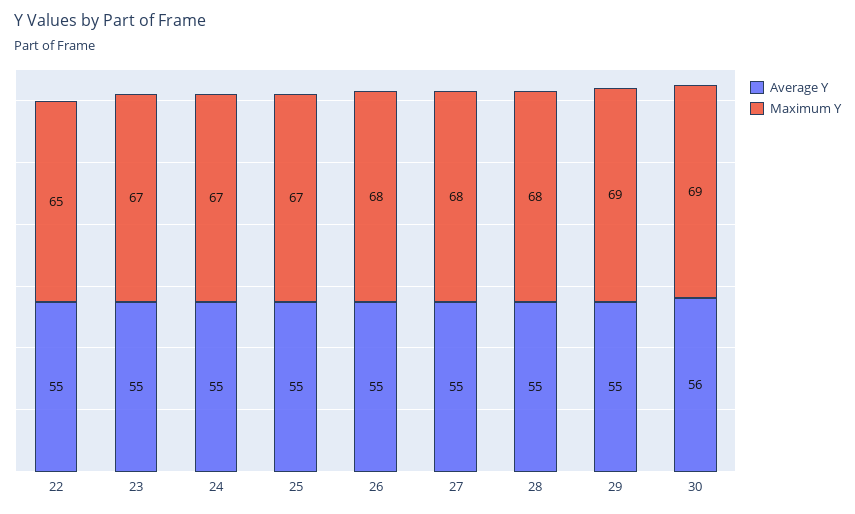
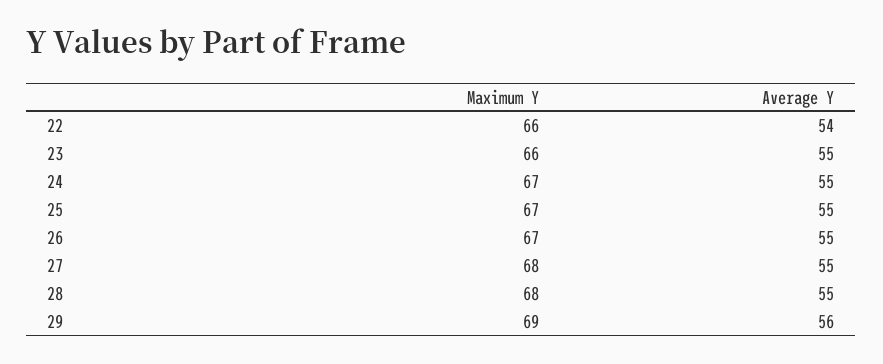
Average Y, 22: 55 -> 54
Maximum Y, 22: 65 -> 66
Maximum Y, 23: 67 -> 66
Maximum Y, 26: 68 -> 67
Average Y, 29: 55 -> 56
Average Y, 30: 56 -> none
Maximum Y, 30: 69 -> none

